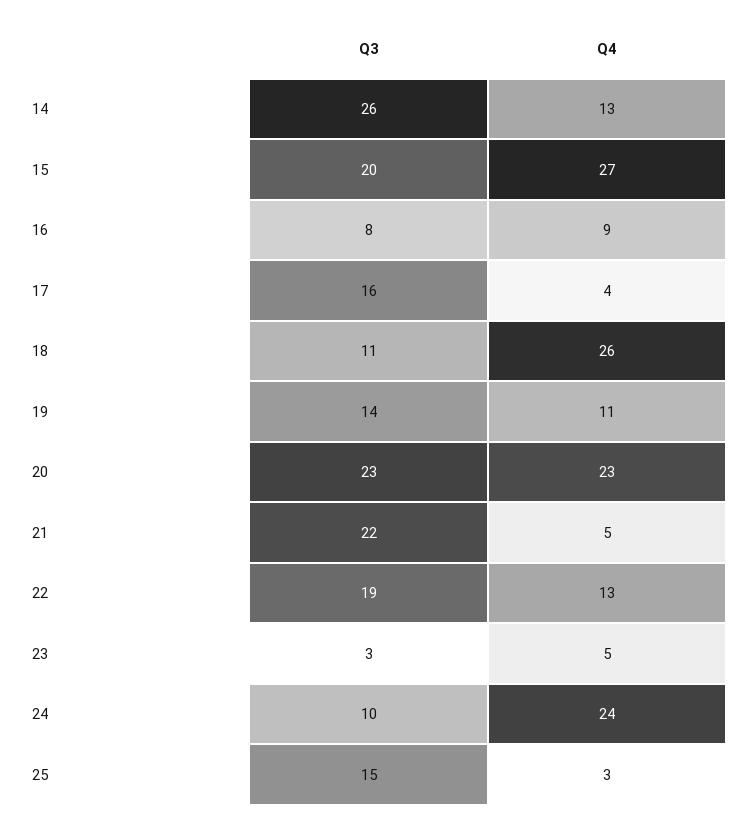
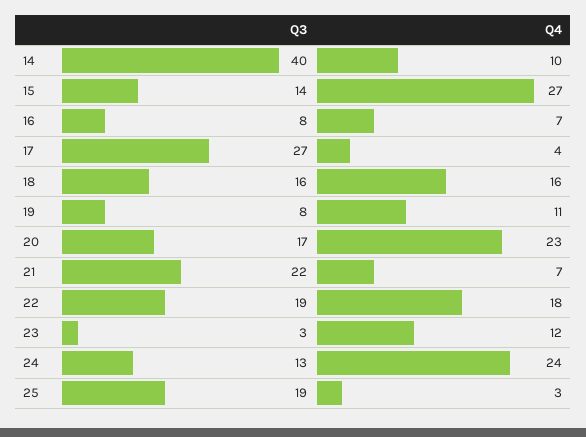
Q3, 14: 26 -> 40
Q4, 14: 13 -> 10
Q3, 15: 20 -> 14
Q4, 16: 9 -> 7
Q3, 17: 16 -> 27
Q3, 18: 11 -> 16
Q4, 18: 26 -> 16
Q3, 19: 14 -> 8
Q3, 20: 23 -> 17
Q4, 21: 5 -> 7
Q4, 22: 13 -> 18
Q4, 23: 5 -> 12
Q3, 24: 10 -> 13
Q3, 25: 15 -> 19

